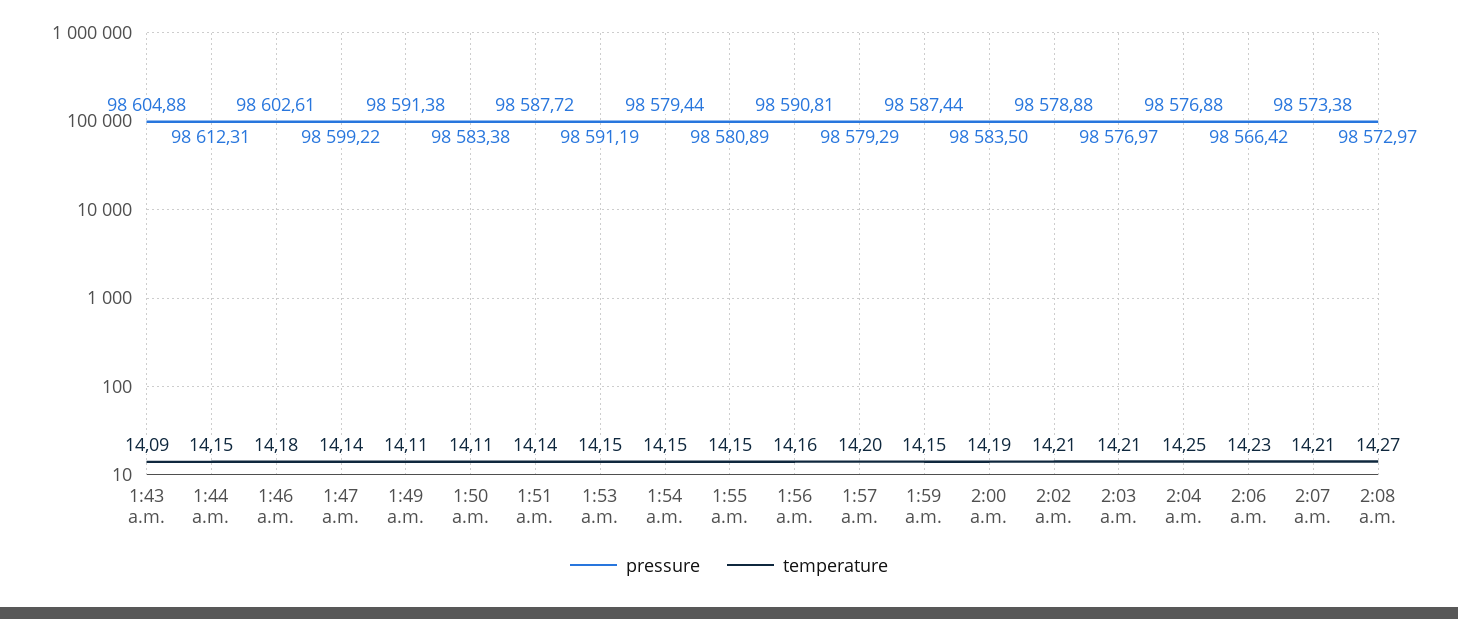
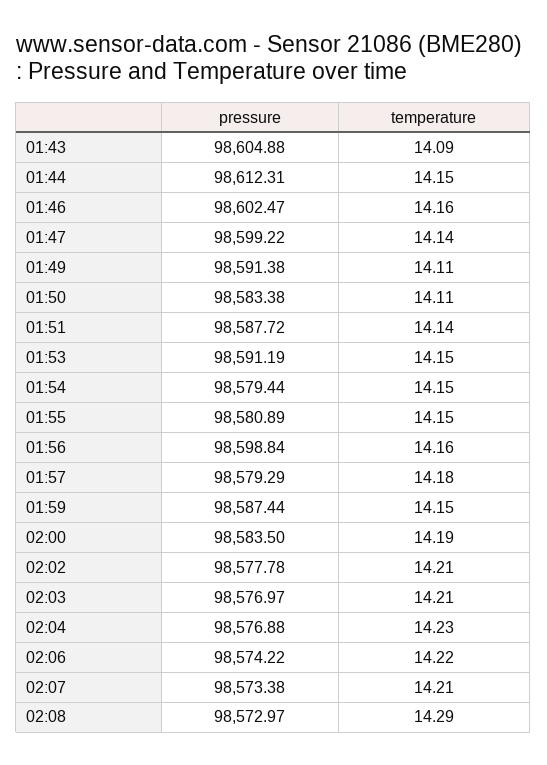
pressure, 1:46 a.m.: 98602.61 -> 98602.47
temperature, 1:46 a.m.: 14.18 -> 14.16
pressure, 1:56 a.m.: 98590.81 -> 98598.84
temperature, 1:57 a.m.: 14.2 -> 14.18
pressure, 2:02 a.m.: 98578.88 -> 98577.78
temperature, 2:04 a.m.: 14.25 -> 14.23
pressure, 2:06 a.m.: 98566.42 -> 98574.22
temperature, 2:06 a.m.: 14.23 -> 14.22
temperature, 2:08 a.m.: 14.27 -> 14.29

